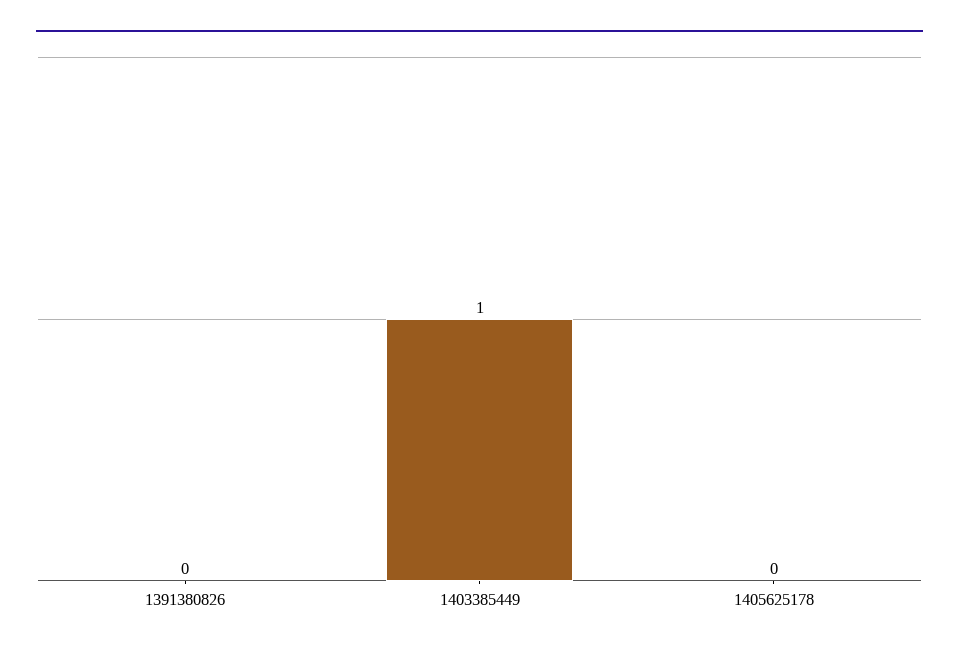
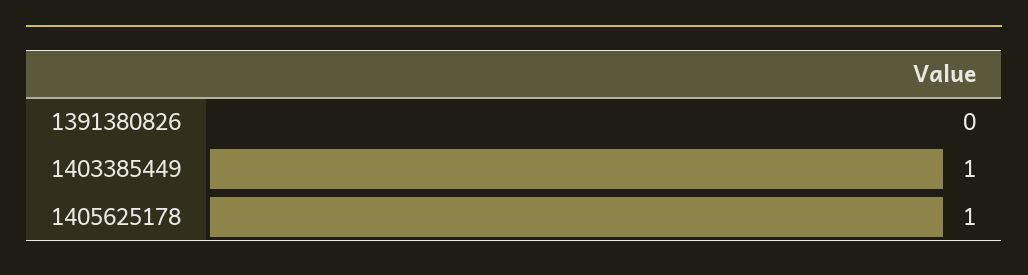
1405625178: 0 -> 1

